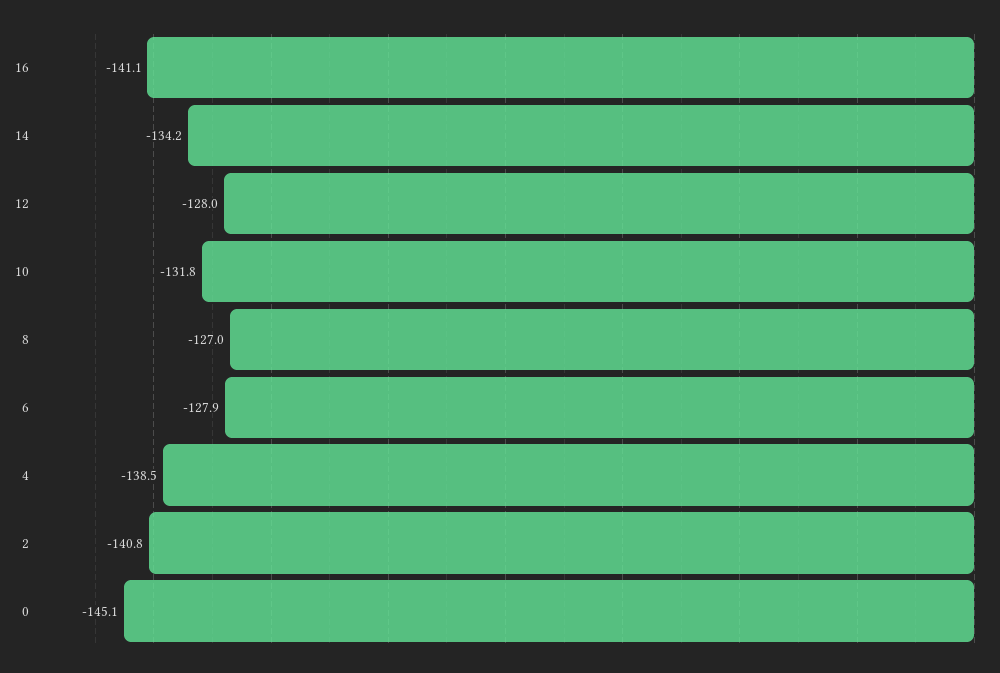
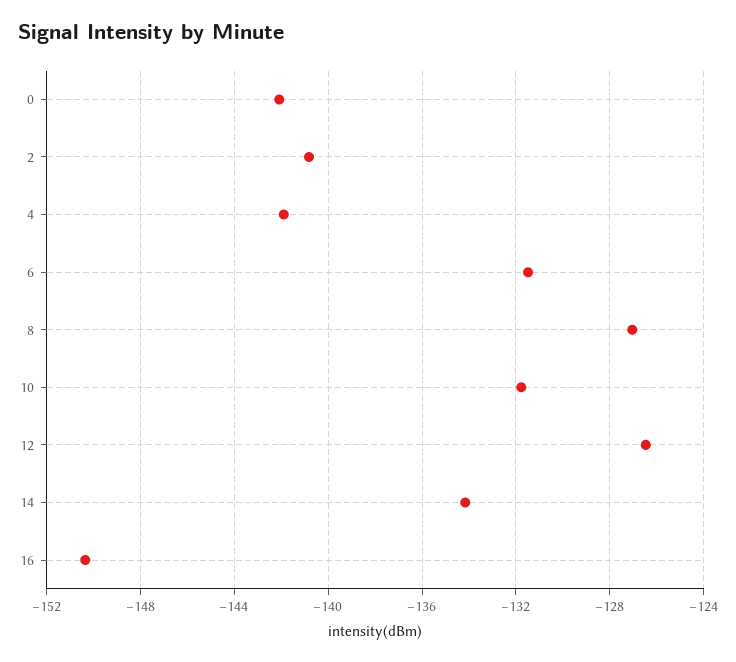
16: -141.1 -> -150.5
12: -128 -> -126.5
6: -127.9 -> -131.5
4: -138.5 -> -142
0: -145.1 -> -142

